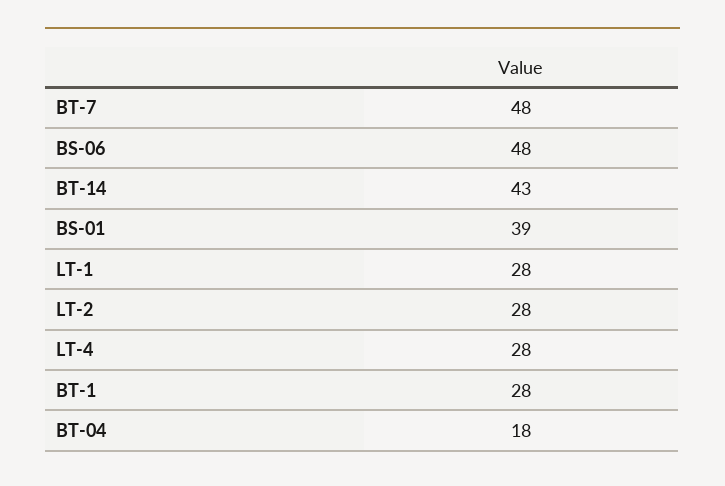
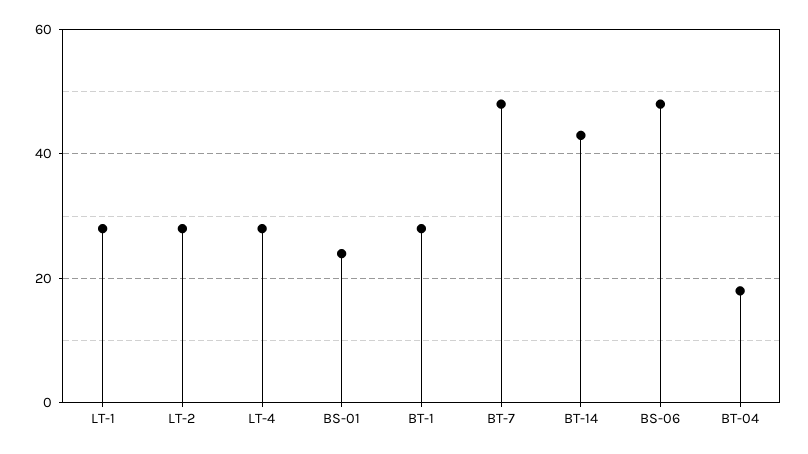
BS-01: 39 -> 25

